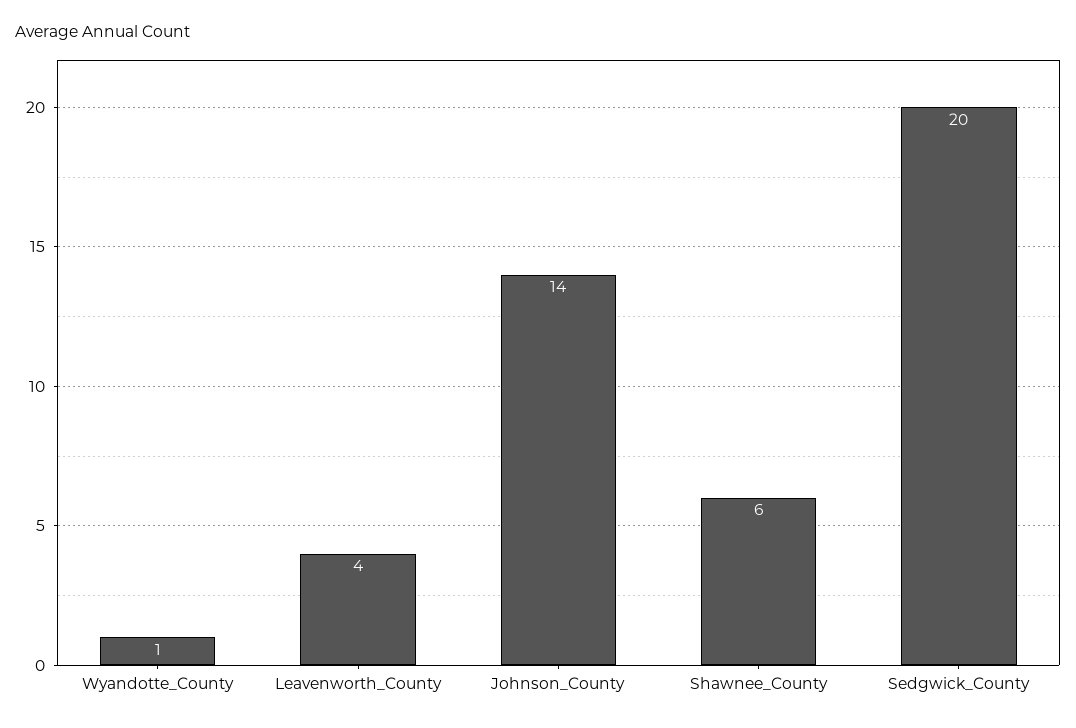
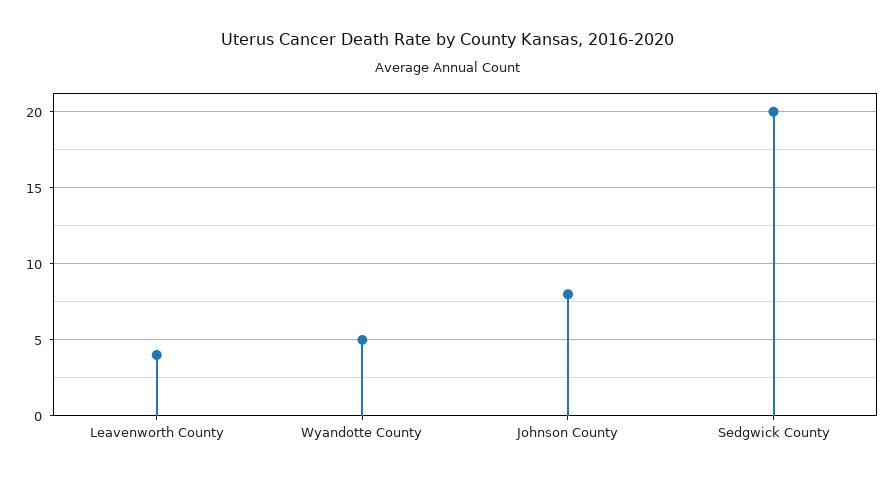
Wyandotte_County: 1 -> 5
Johnson_County: 14 -> 8
Shawnee_County: 6 -> none

